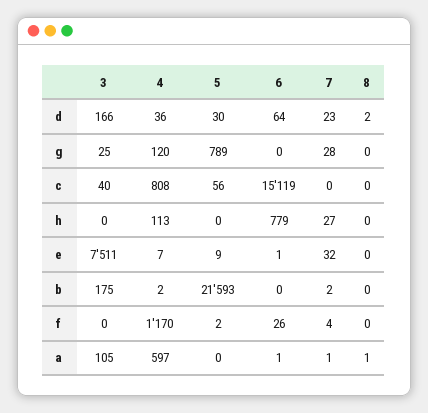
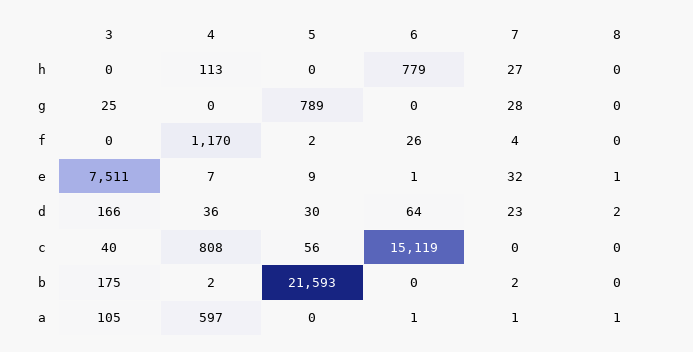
4, g: 120 -> 0
8, e: 0 -> 1

